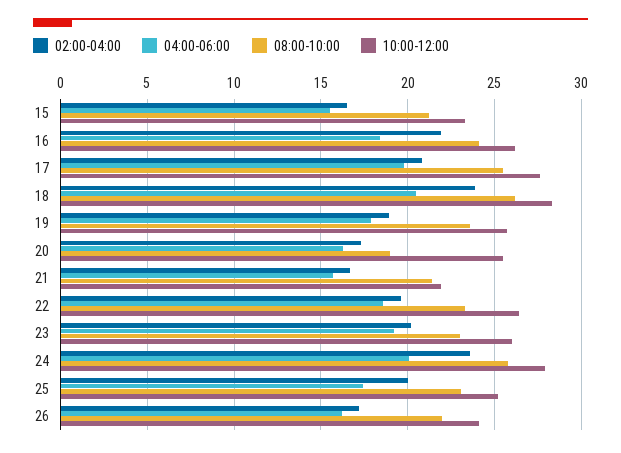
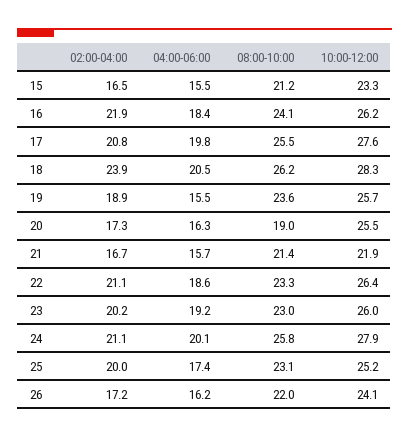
04:00-06:00, 19: 18 -> 15.5
02:00-04:00, 22: 19.5 -> 21.1
02:00-04:00, 24: 23.5 -> 21.1

